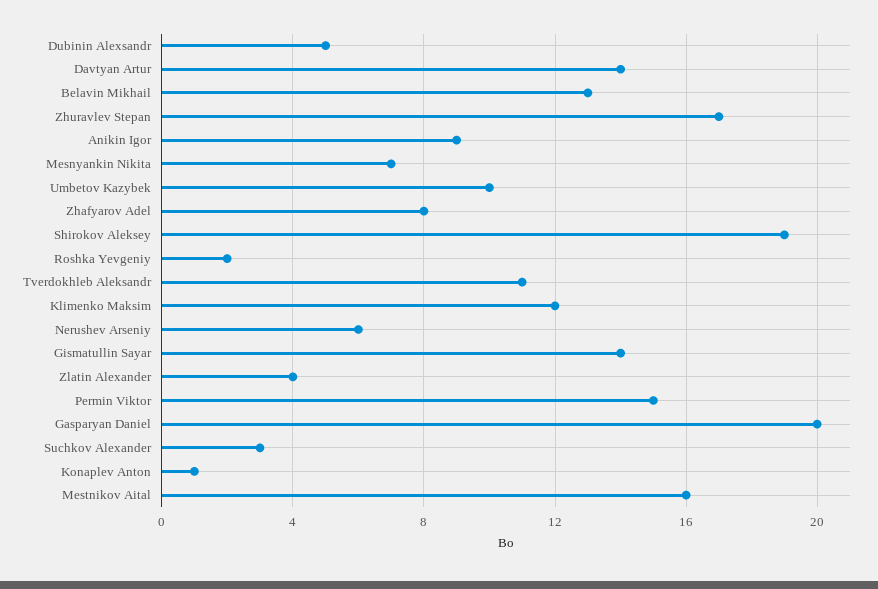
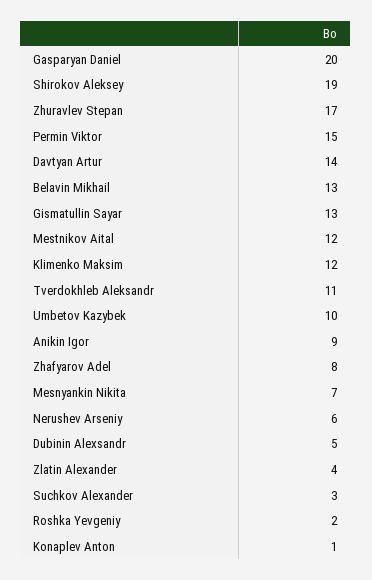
Gismatullin Sayar: 14 -> 13
Mestnikov Aital: 16 -> 12

